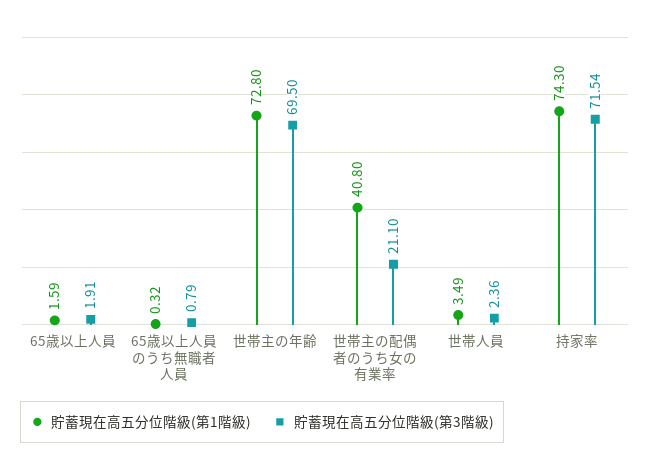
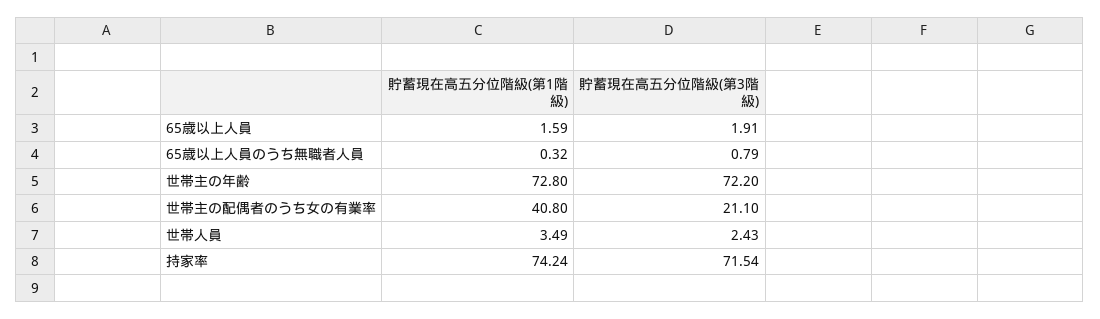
貯蓄現在高五分位階級(第3階級), 世帯主の年齢: 69.5 -> 72.2
貯蓄現在高五分位階級(第3階級), 世帯人員: 2.36 -> 2.43
貯蓄現在高五分位階級(第1階級), 持家率: 74.3 -> 74.24

